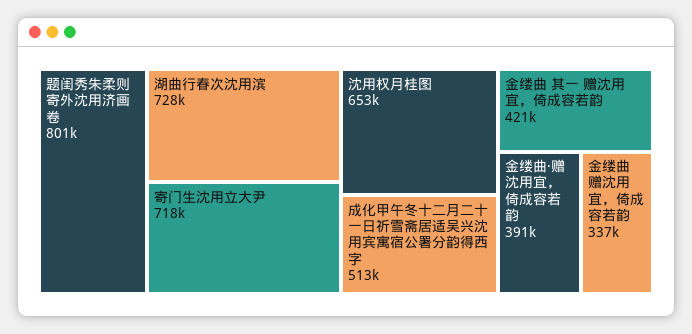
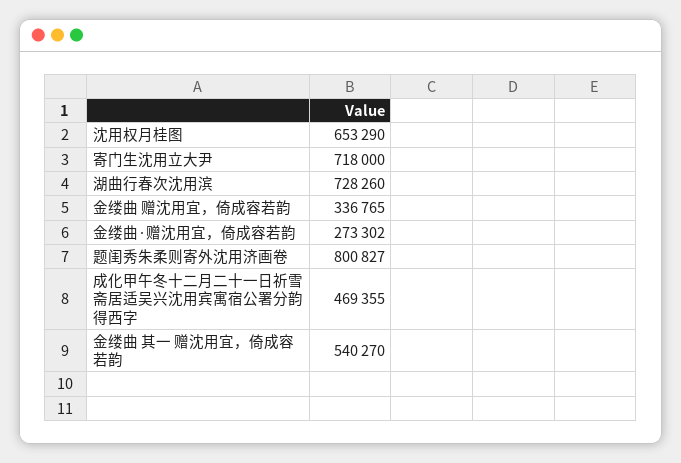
成化甲午冬十二月二十一日祈雪斋居适吴兴沈用宾寓宿公署分韵得西字: 513000 -> 469355
金缕曲 其一 赠沈用宜，倚成容若韵: 421000 -> 540270
金缕曲·赠沈用宜，倚成容若韵: 391000 -> 273302

